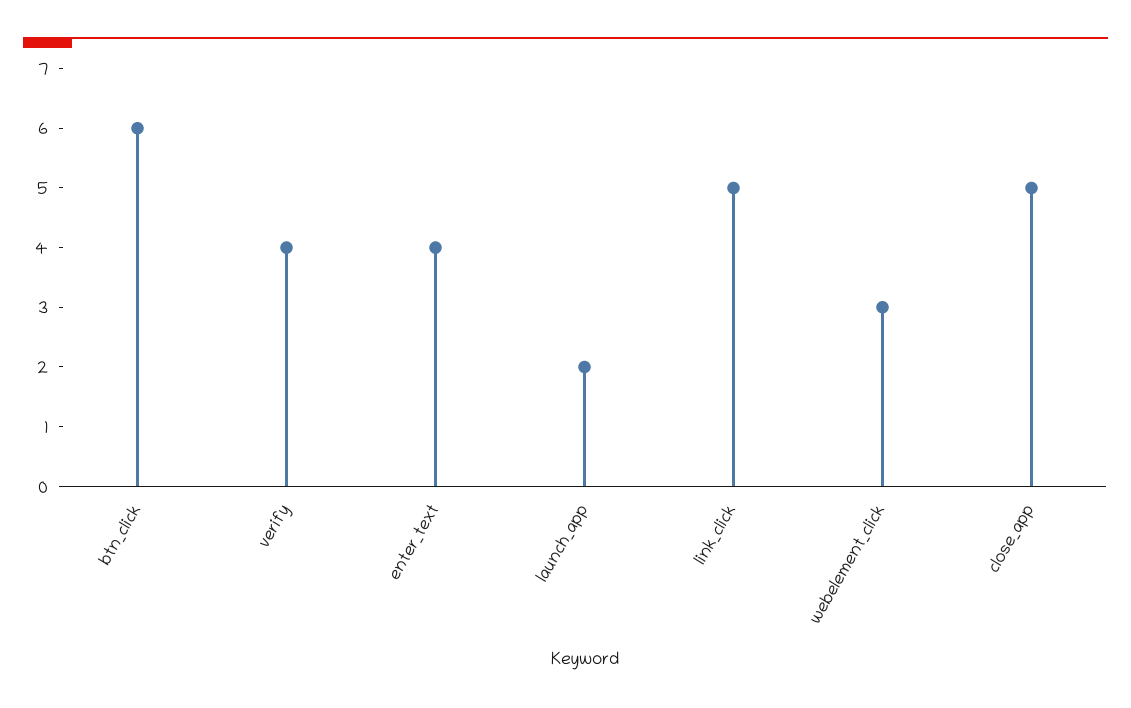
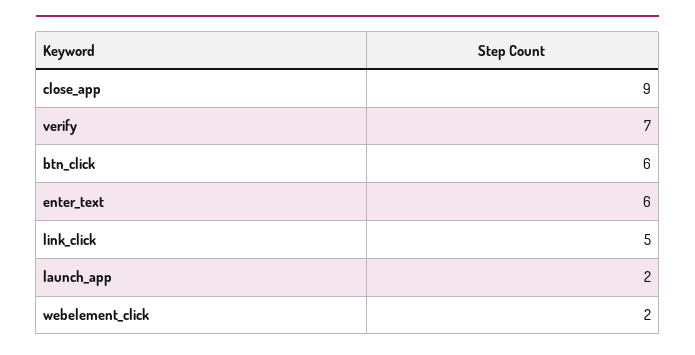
verify: 4 -> 7
enter_text: 4 -> 6
webelement_click: 3 -> 2
close_app: 5 -> 9

